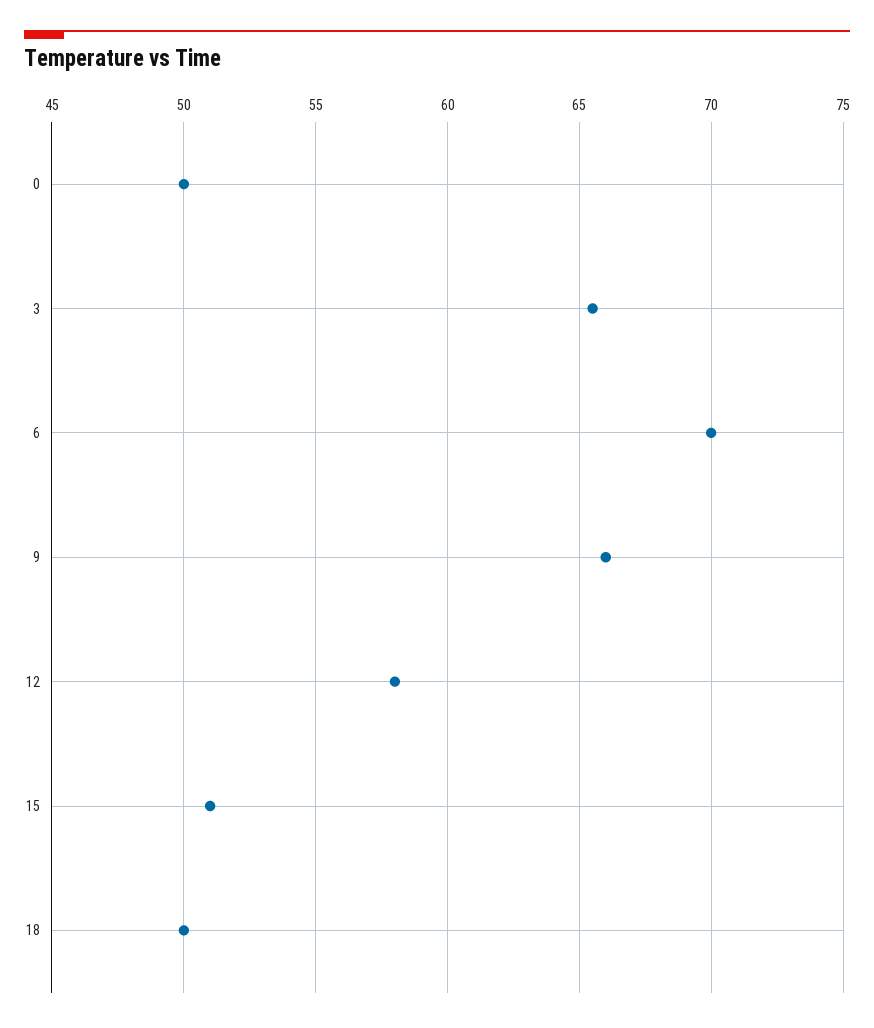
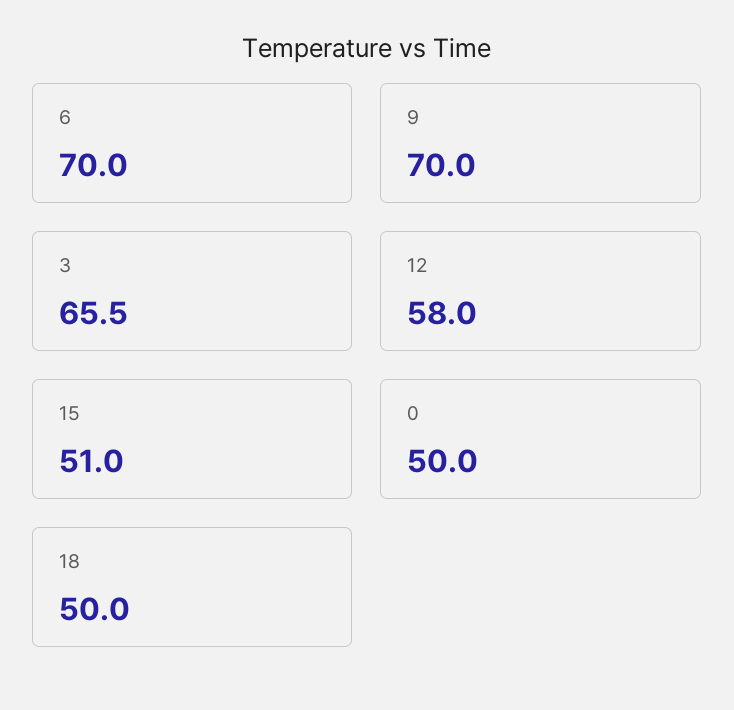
9: 66 -> 70

